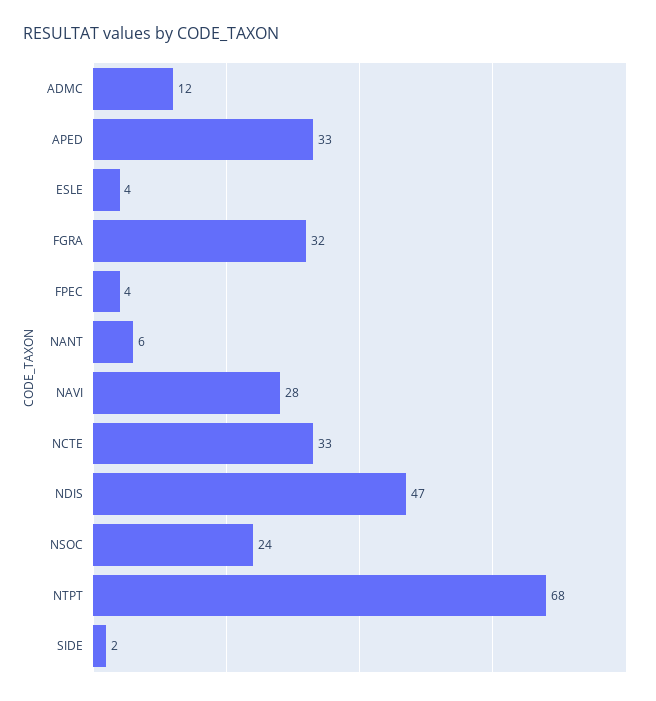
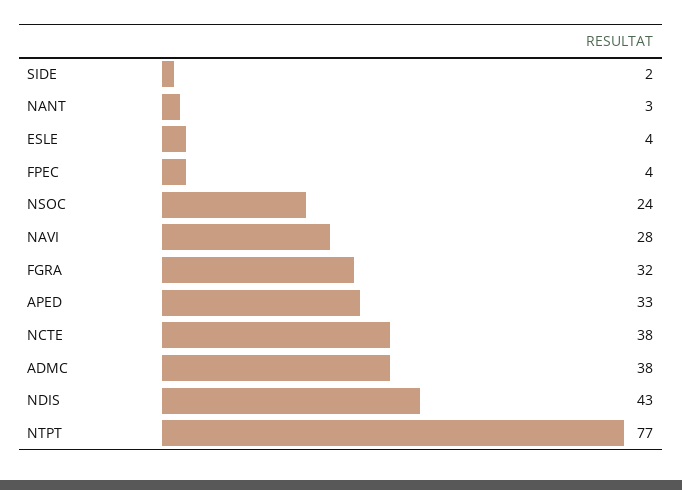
ADMC: 12 -> 38
NANT: 6 -> 3
NCTE: 33 -> 38
NDIS: 47 -> 43
NTPT: 68 -> 77

